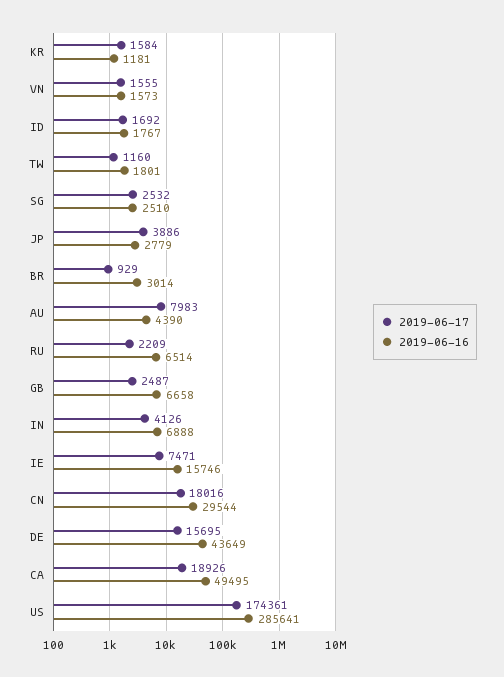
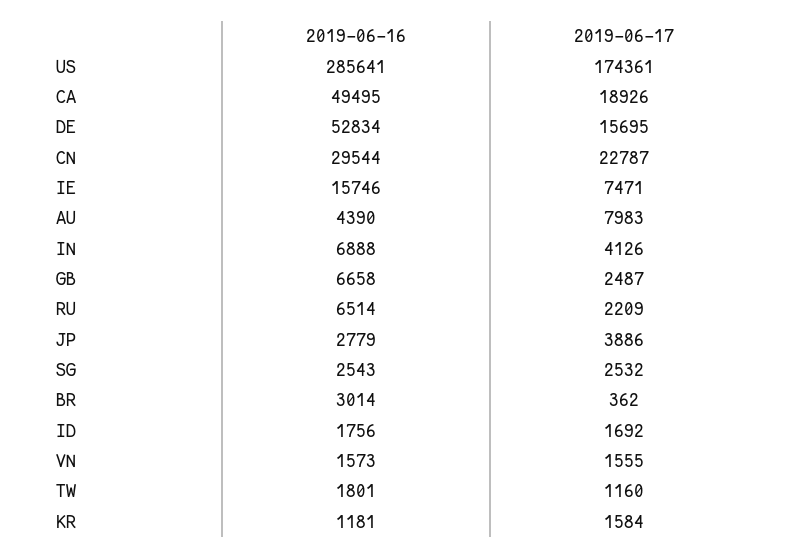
2019-06-16, ID: 1767 -> 1756
2019-06-16, SG: 2510 -> 2543
2019-06-17, BR: 929 -> 362
2019-06-17, CN: 18016 -> 22787
2019-06-16, DE: 43649 -> 52834

